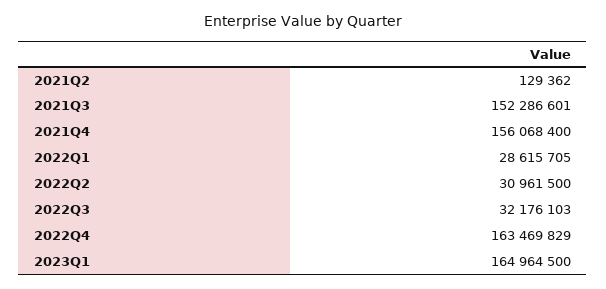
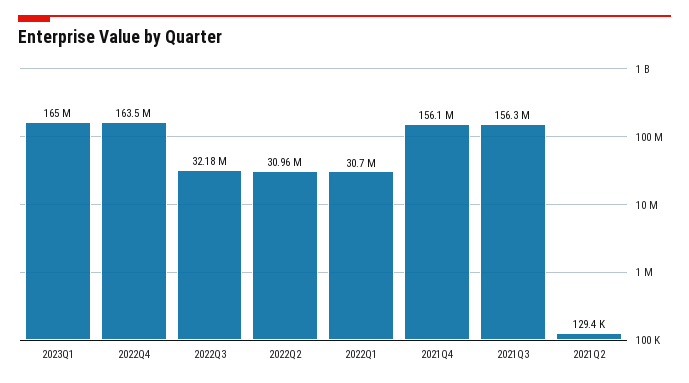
2021Q3: 152286601 -> 156300000
2022Q1: 28615705 -> 30700000

